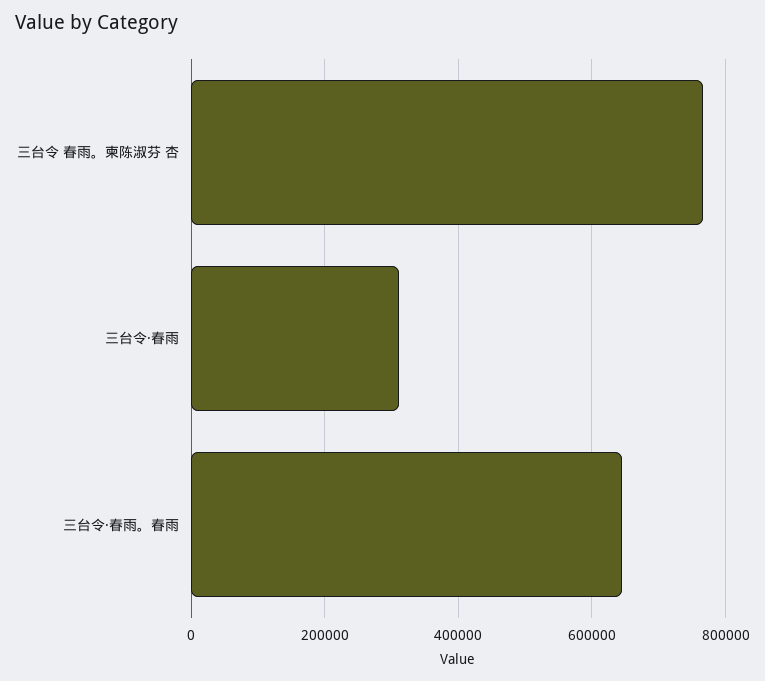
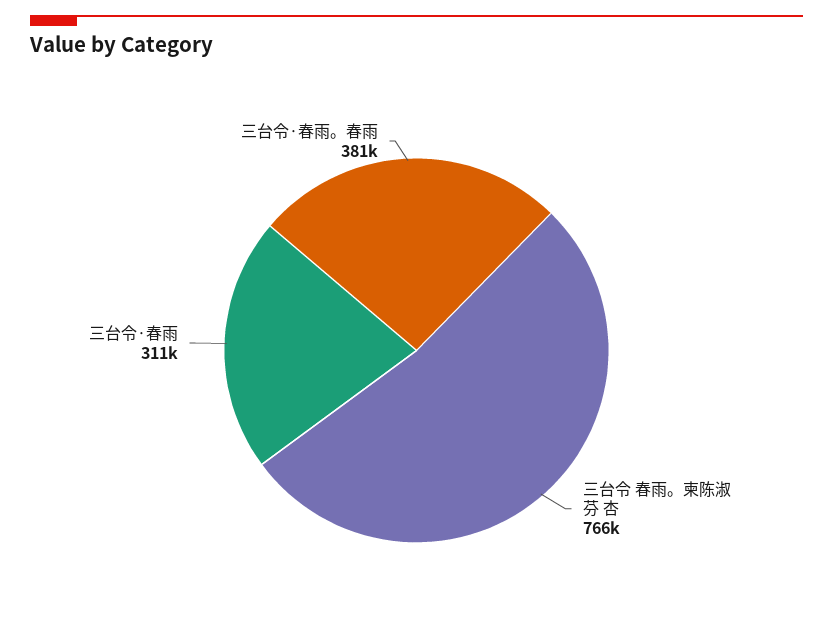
三台令·春雨。春雨: 640000 -> 381000

